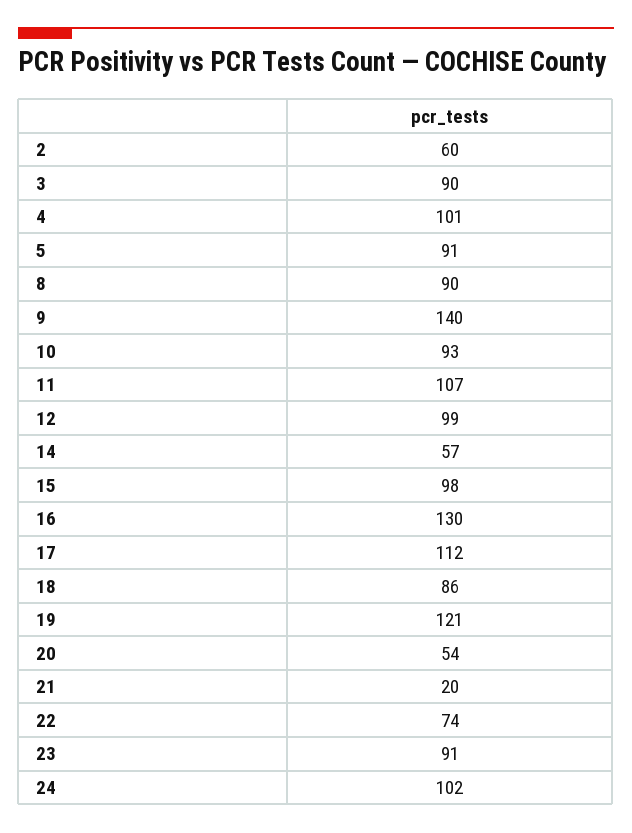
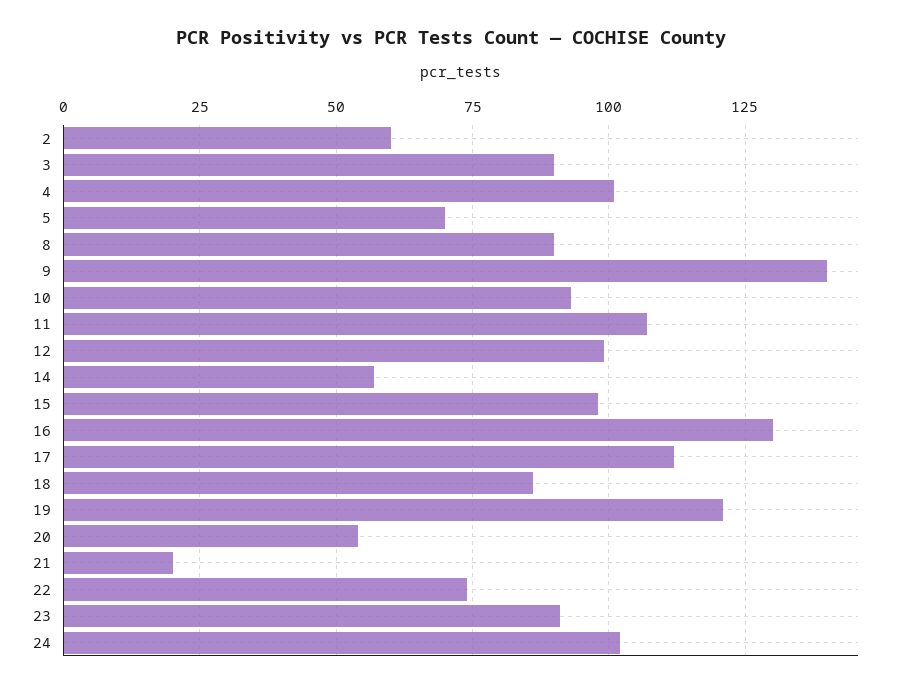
5: 91 -> 70

